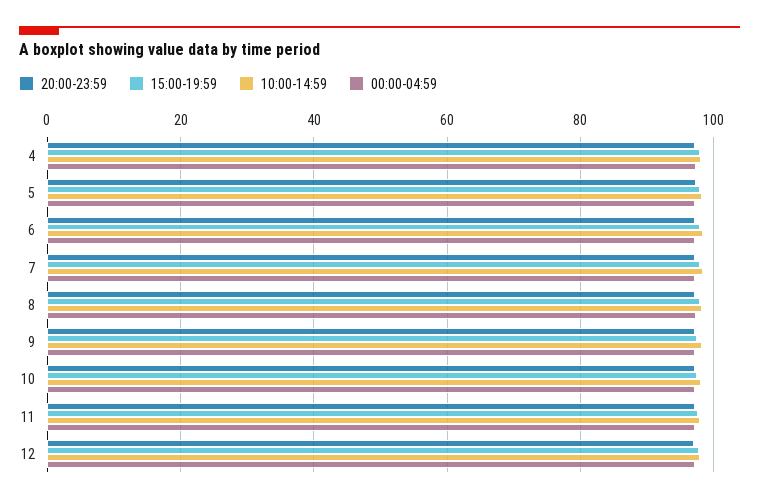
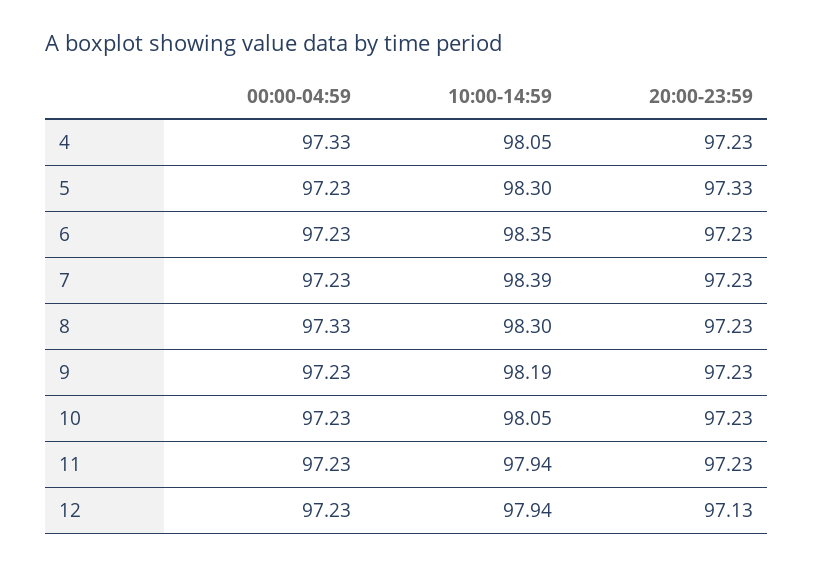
15:00-19:59, 4: 98 -> none
15:00-19:59, 5: 98 -> none
15:00-19:59, 6: 98 -> none
15:00-19:59, 7: 98 -> none
15:00-19:59, 8: 98 -> none
15:00-19:59, 9: 98 -> none
15:00-19:59, 10: 98 -> none
15:00-19:59, 11: 98 -> none
15:00-19:59, 12: 98 -> none

